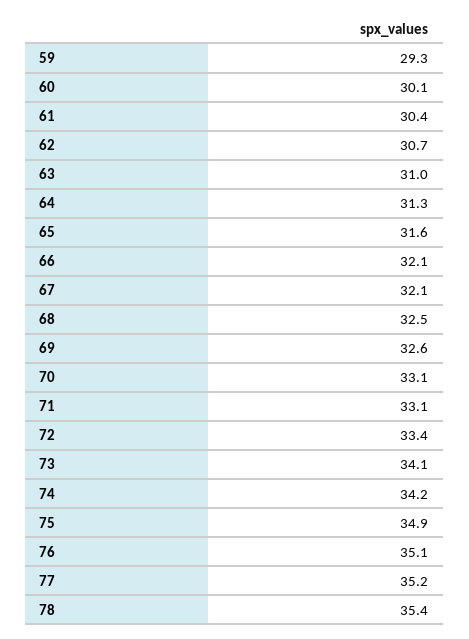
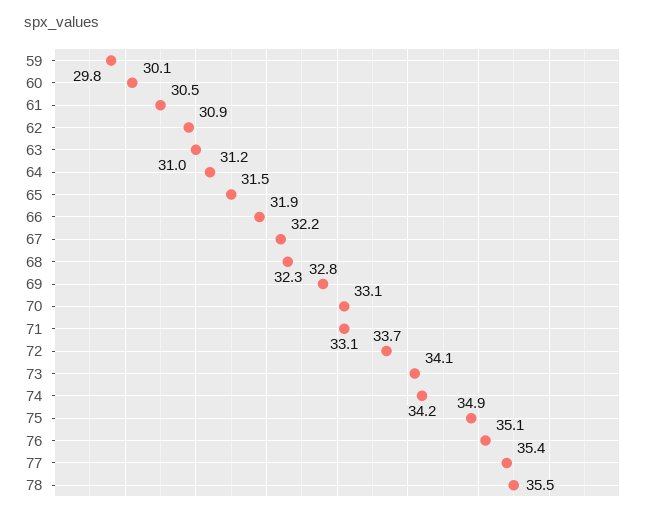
59: 29.3 -> 29.8
61: 30.4 -> 30.5
62: 30.7 -> 30.9
64: 31.3 -> 31.2
65: 31.6 -> 31.5
66: 32.1 -> 31.9
67: 32.1 -> 32.2
68: 32.5 -> 32.3
69: 32.6 -> 32.8
72: 33.4 -> 33.7
77: 35.2 -> 35.4
78: 35.4 -> 35.5

